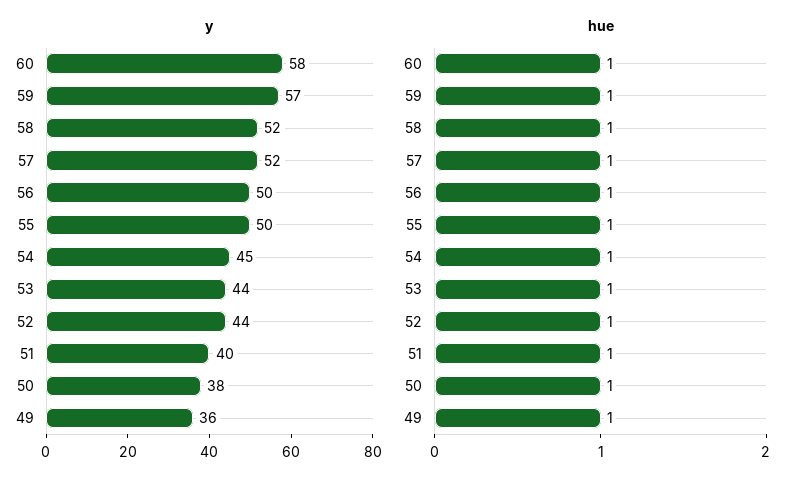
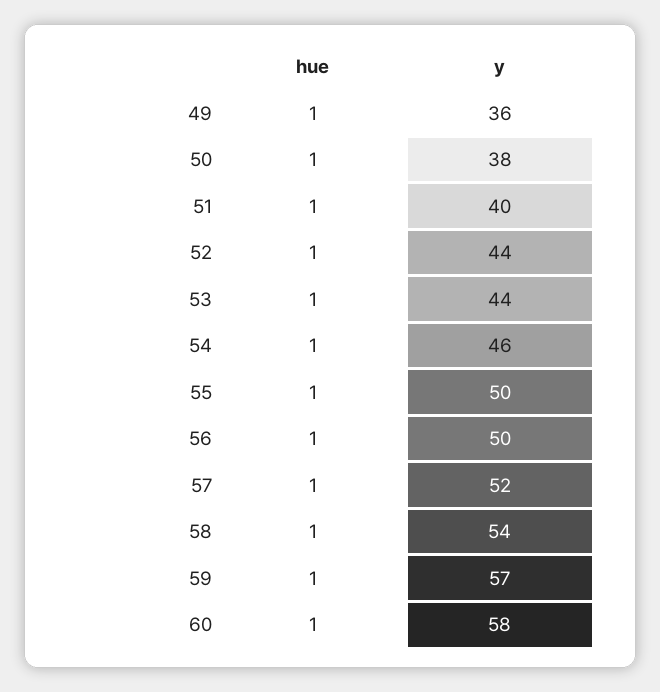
y, 58: 52 -> 54
y, 54: 45 -> 46

